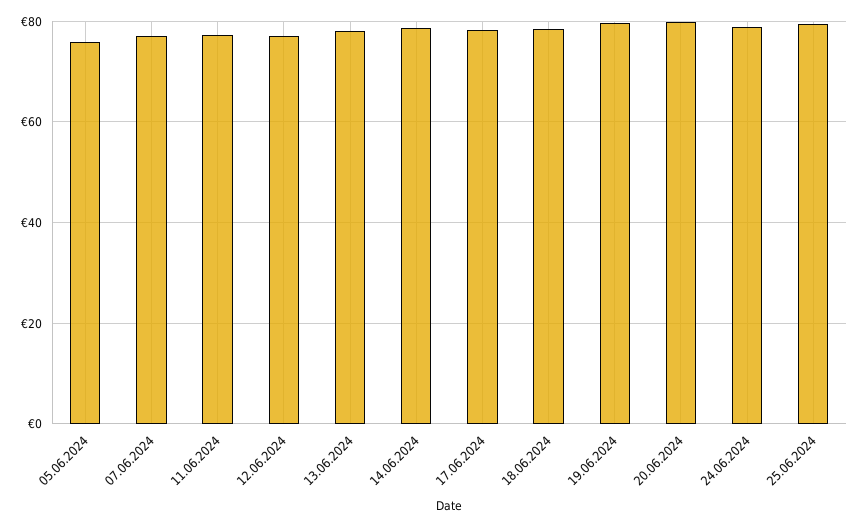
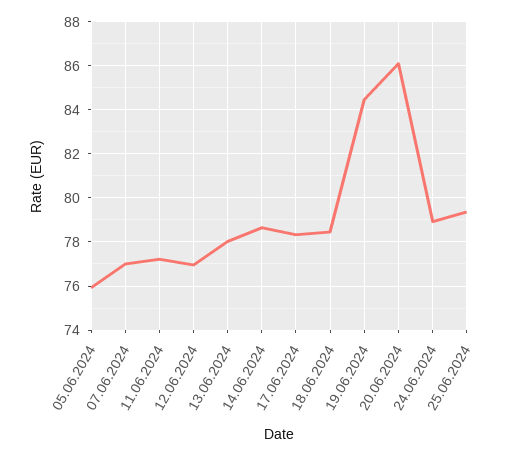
19.06.2024: 80 -> 84.5
20.06.2024: 80 -> 86

